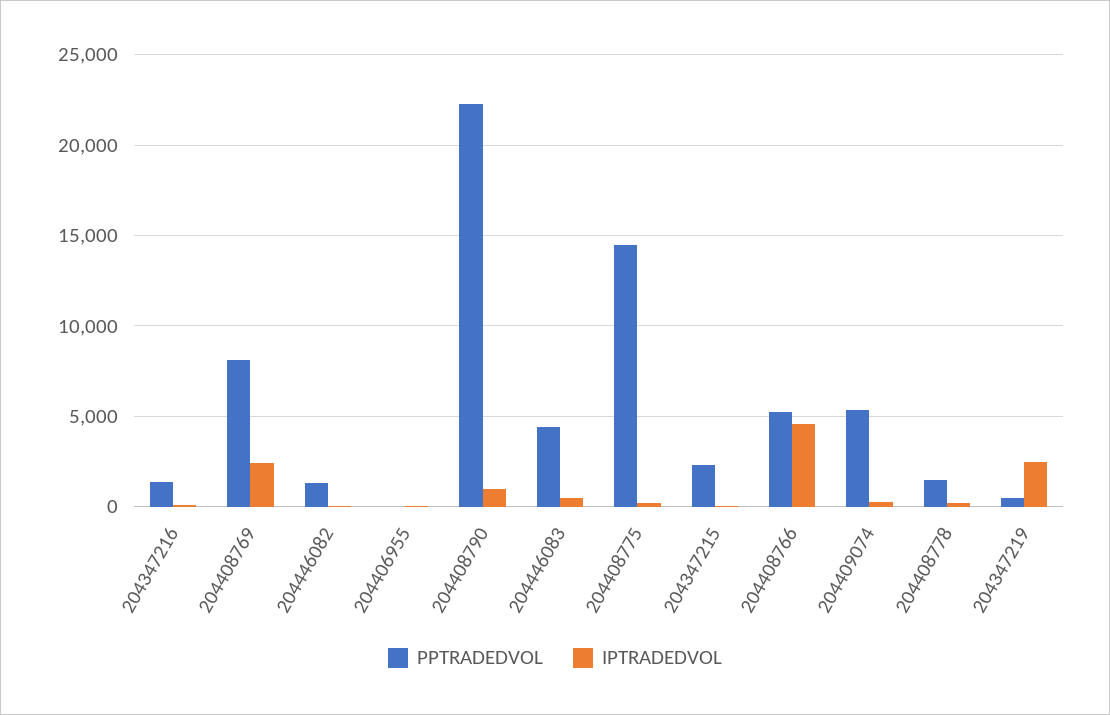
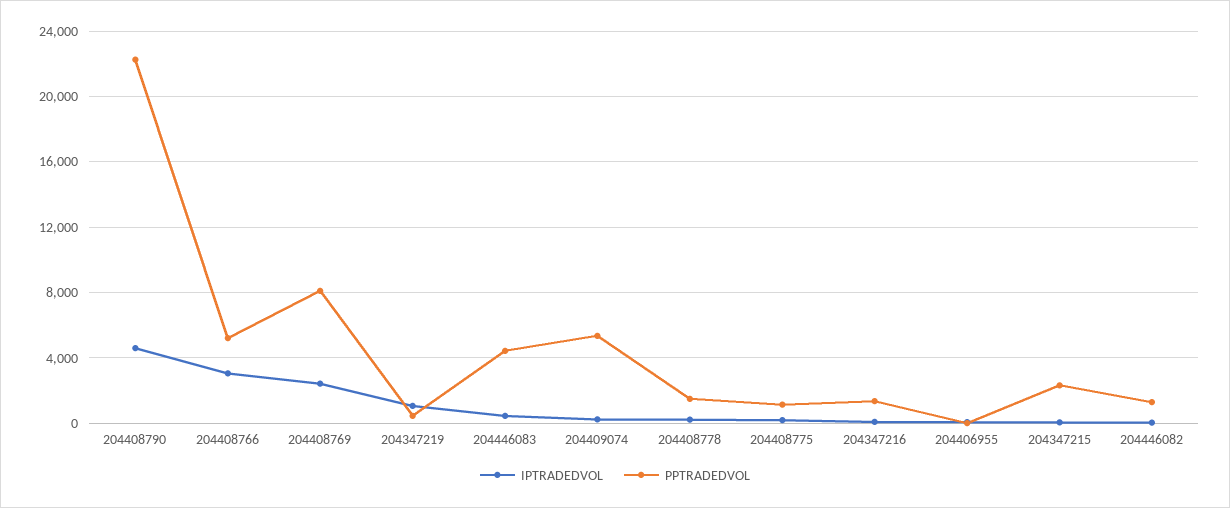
IPTRADEDVOL, 204408790: 1000 -> 4500
PPTRADEDVOL, 204408775: 14500 -> 1000
IPTRADEDVOL, 204408766: 4500 -> 3000
IPTRADEDVOL, 204347219: 2500 -> 1000

